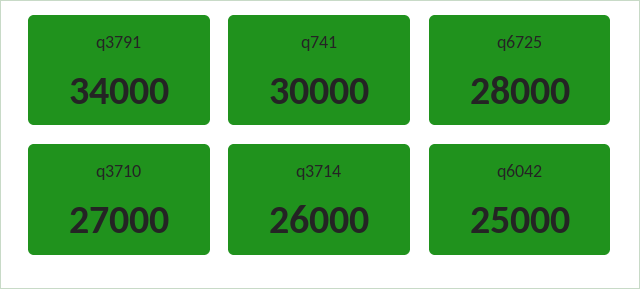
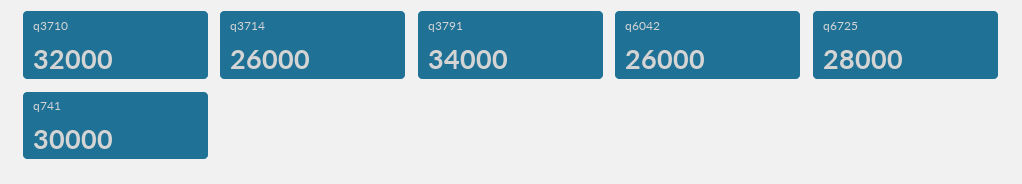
q3710: 27000 -> 32000
q6042: 25000 -> 26000

